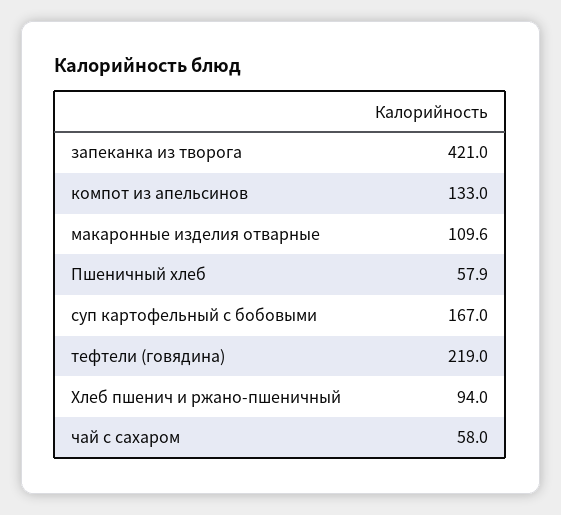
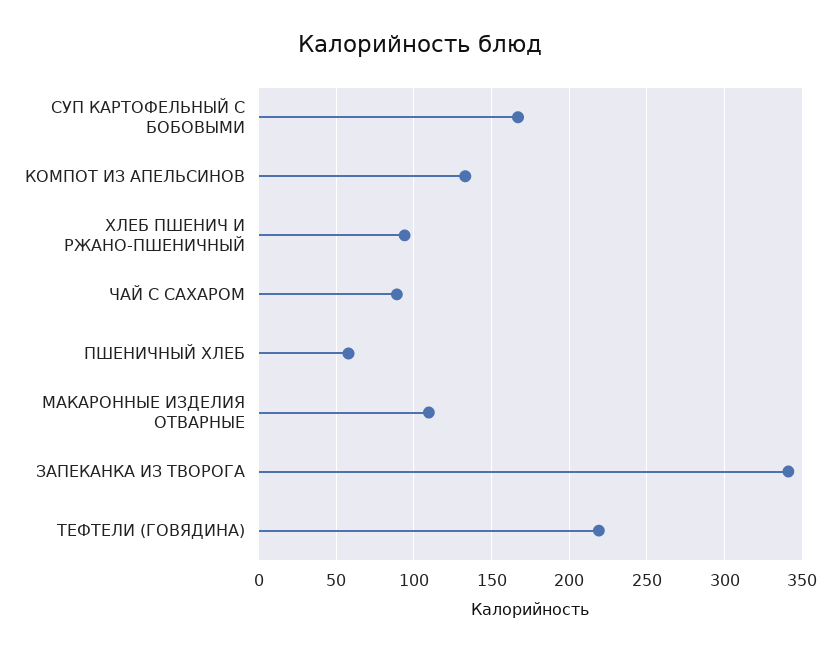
запеканка из творога: 421 -> 340
чай с сахаром: 58 -> 90

